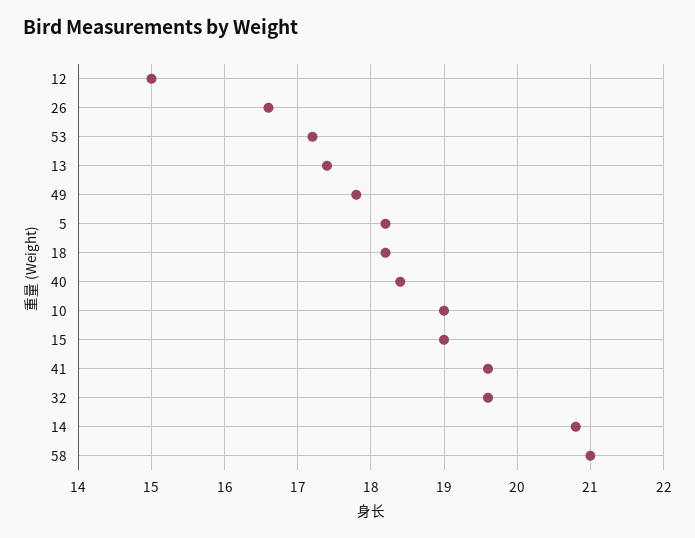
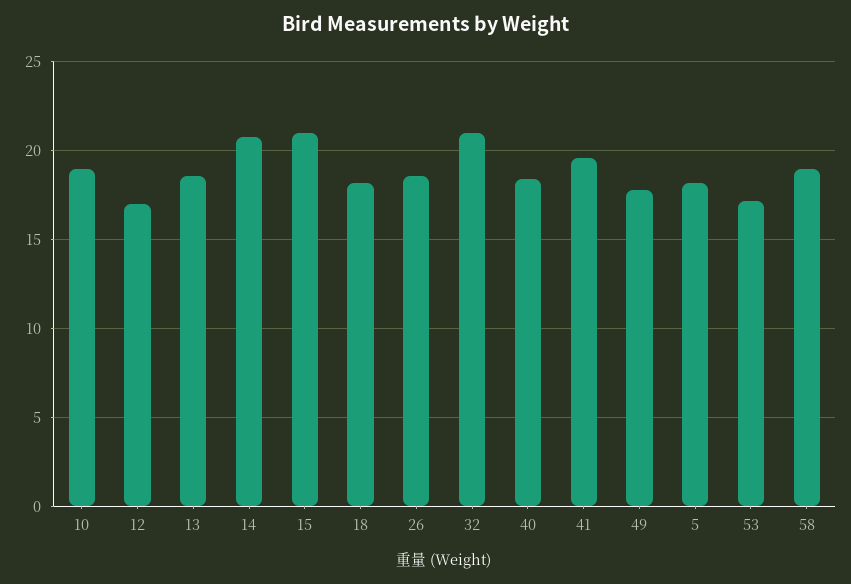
12: 15 -> 17
26: 16.6 -> 18.5
13: 17.4 -> 18.5
15: 19 -> 21
32: 19.6 -> 21
58: 21 -> 19

